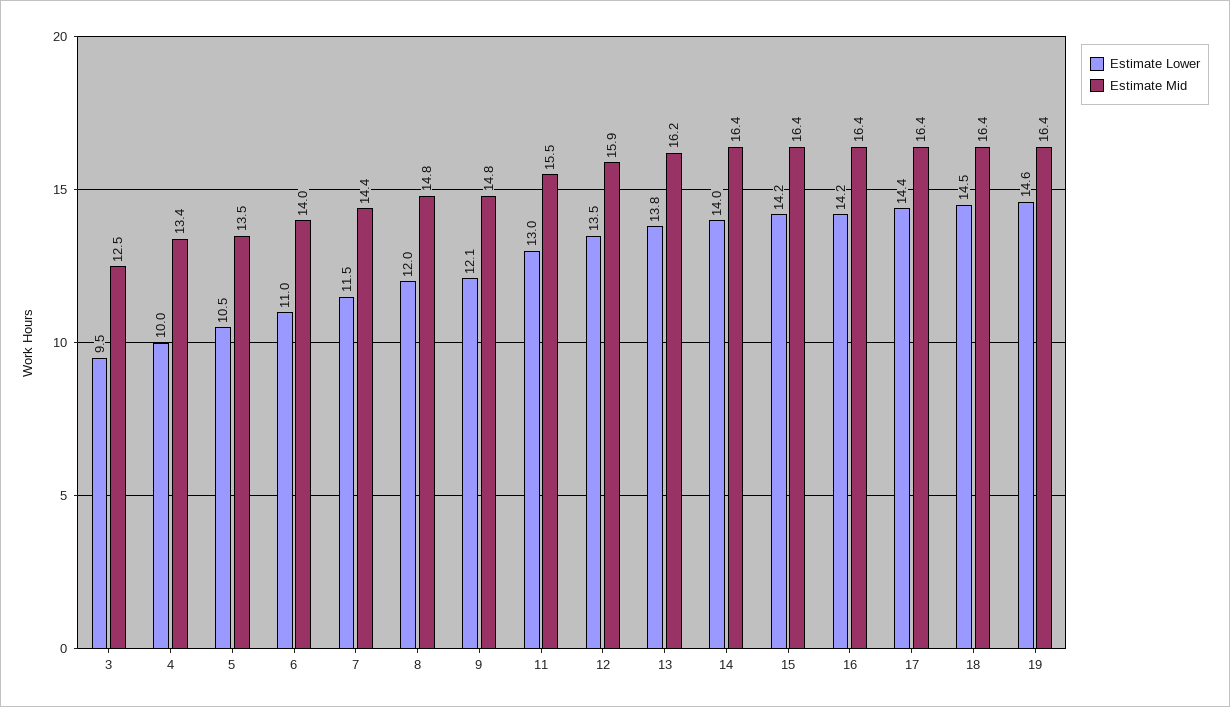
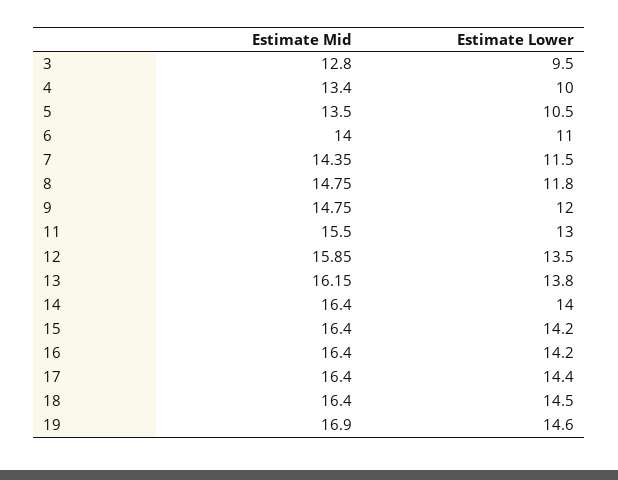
Estimate Mid, 3: 12.5 -> 12.8
Estimate Lower, 8: 12 -> 11.8
Estimate Lower, 9: 12.1 -> 12
Estimate Mid, 19: 16.4 -> 16.9

